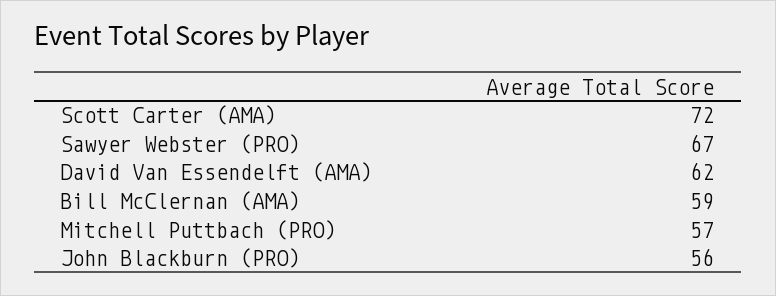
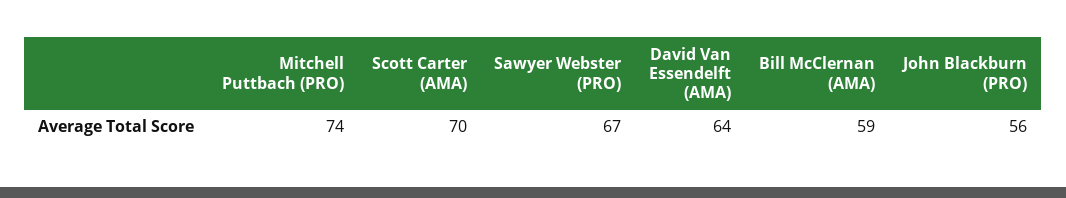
Scott Carter (AMA): 72 -> 70
David Van Essendelft (AMA): 62 -> 64
Mitchell Puttbach (PRO): 57 -> 74

